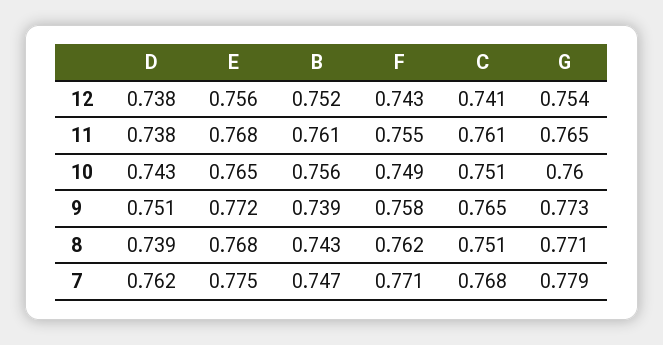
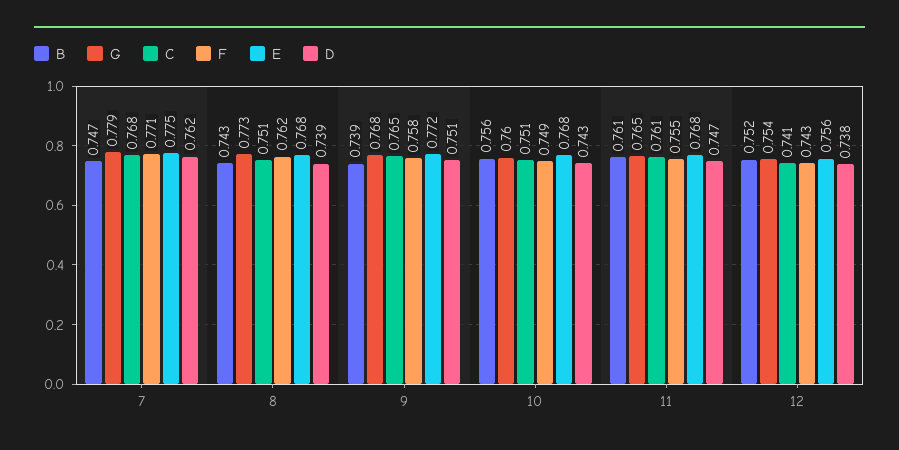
D, 11: 0.738 -> 0.747
E, 10: 0.765 -> 0.768
G, 9: 0.773 -> 0.768
G, 8: 0.771 -> 0.773

